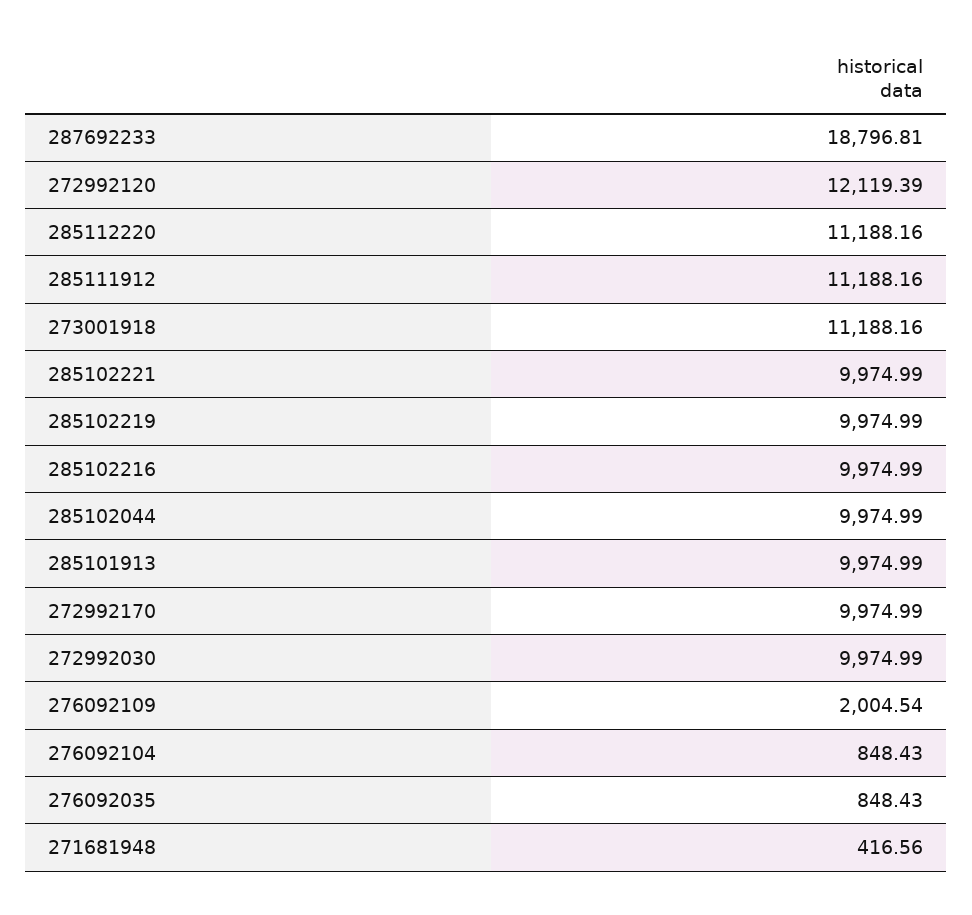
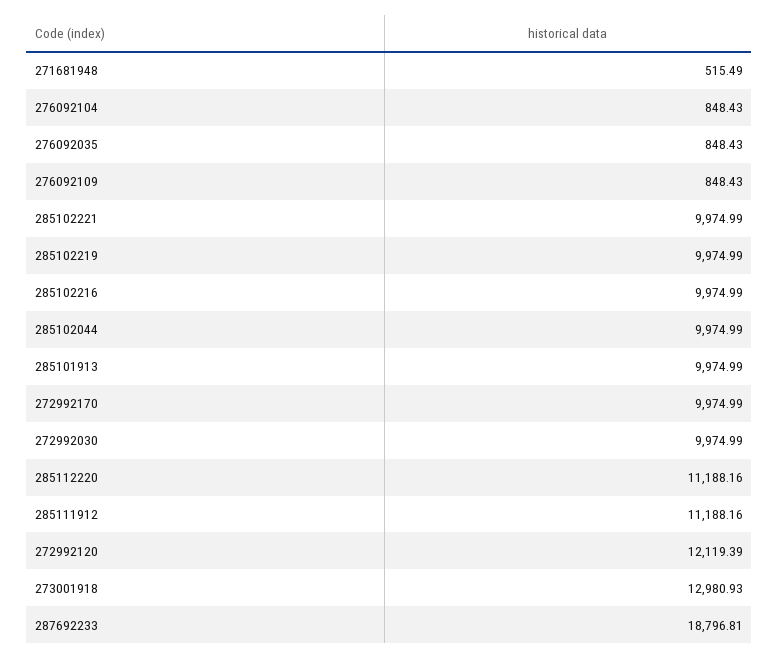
273001918: 11188.16 -> 12980.93
276092109: 2004.54 -> 848.43
271681948: 416.56 -> 515.49

